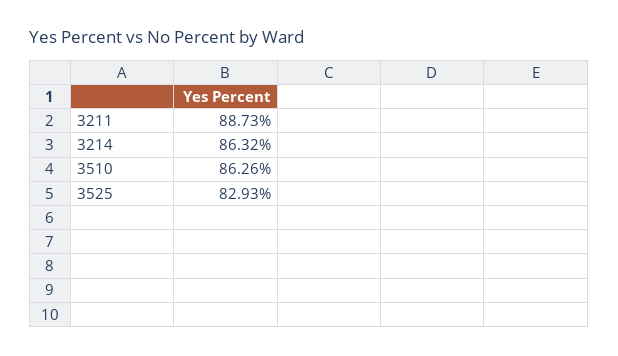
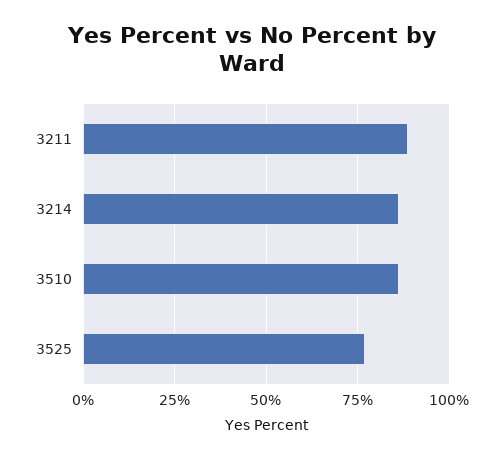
3525: 82.93 -> 77.5

